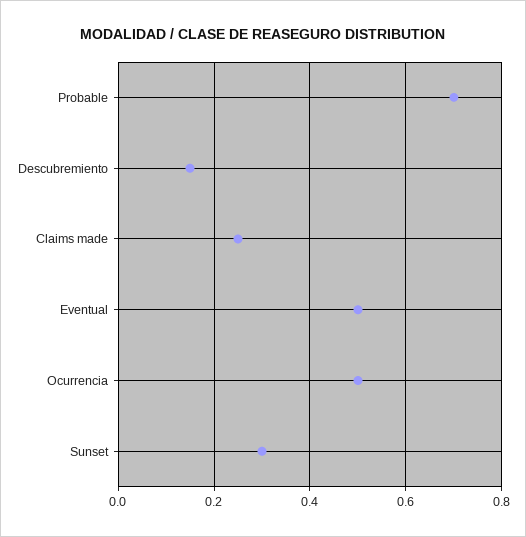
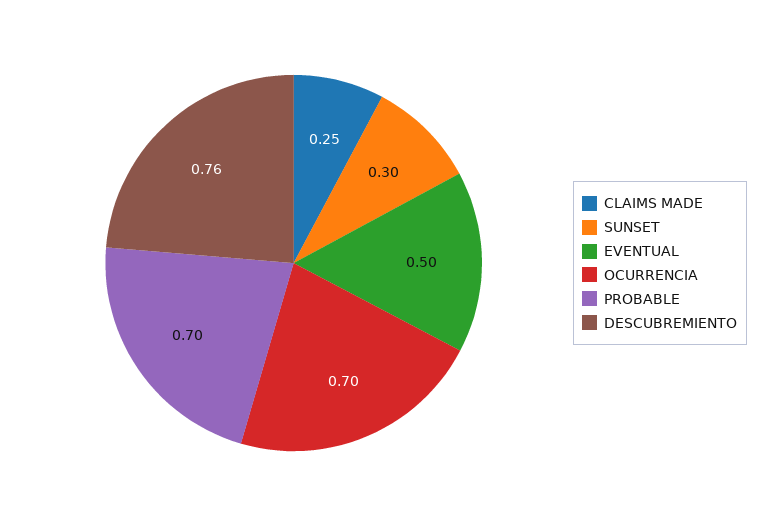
Descubremiento: 0.15 -> 0.76
Ocurrencia: 0.5 -> 0.7

